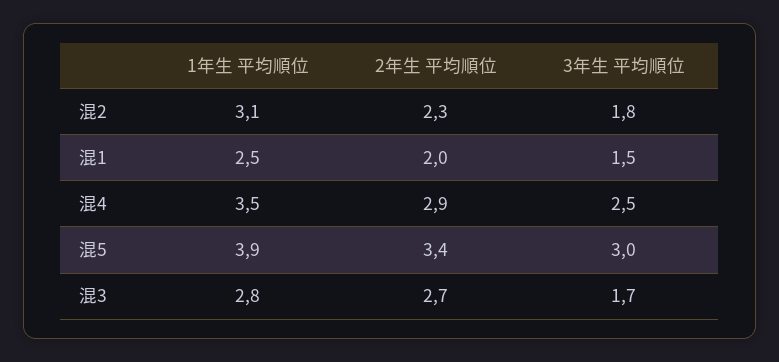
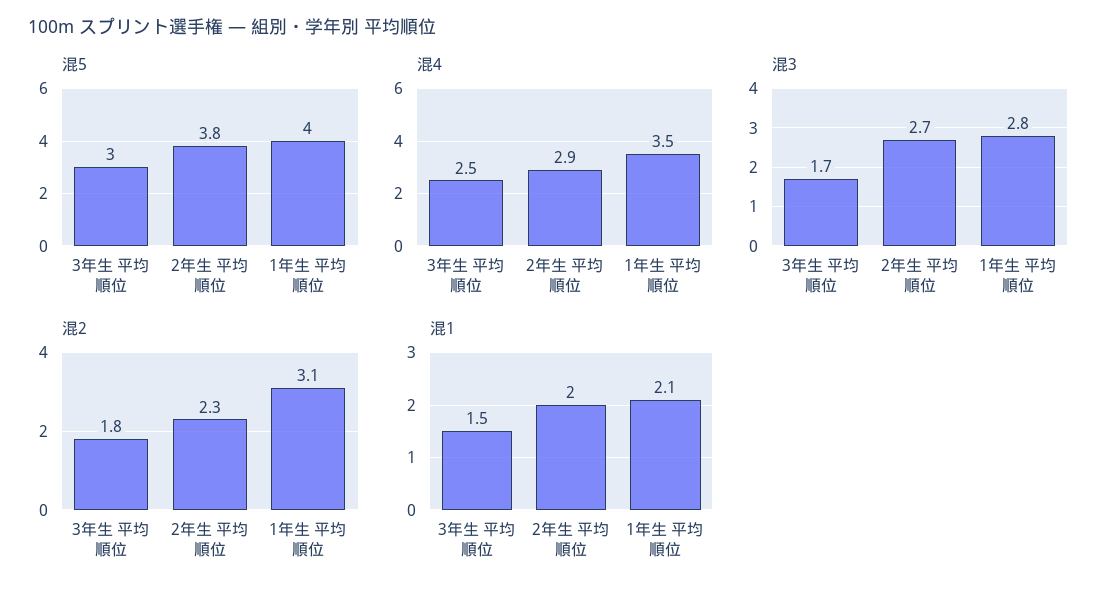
混1, 1年生 平均順位: 2.5 -> 2.1
混5, 1年生 平均順位: 3.9 -> 4
混5, 2年生 平均順位: 3.4 -> 3.8

